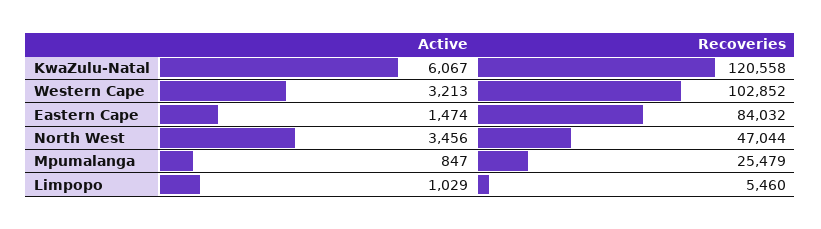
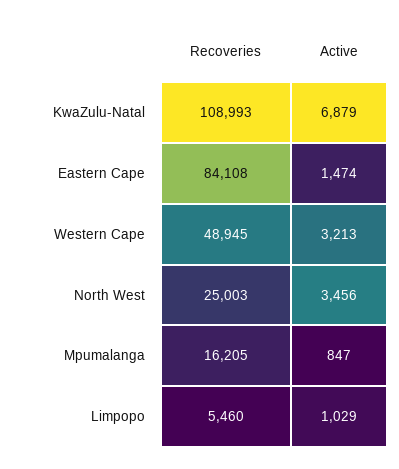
Active, KwaZulu-Natal: 6067 -> 6879
Recoveries, KwaZulu-Natal: 120558 -> 108993
Recoveries, Western Cape: 102852 -> 48945
Recoveries, Eastern Cape: 84032 -> 84108
Recoveries, North West: 47044 -> 25003
Recoveries, Mpumalanga: 25479 -> 16205

